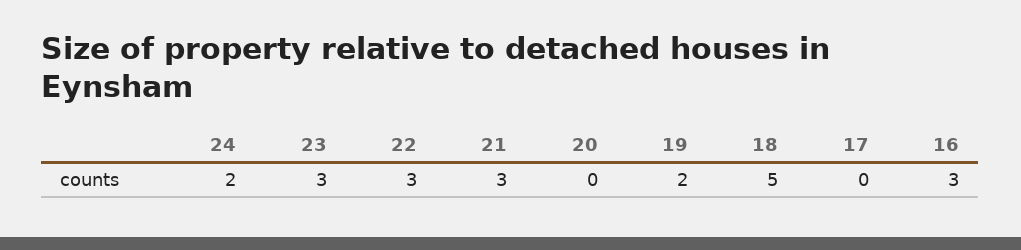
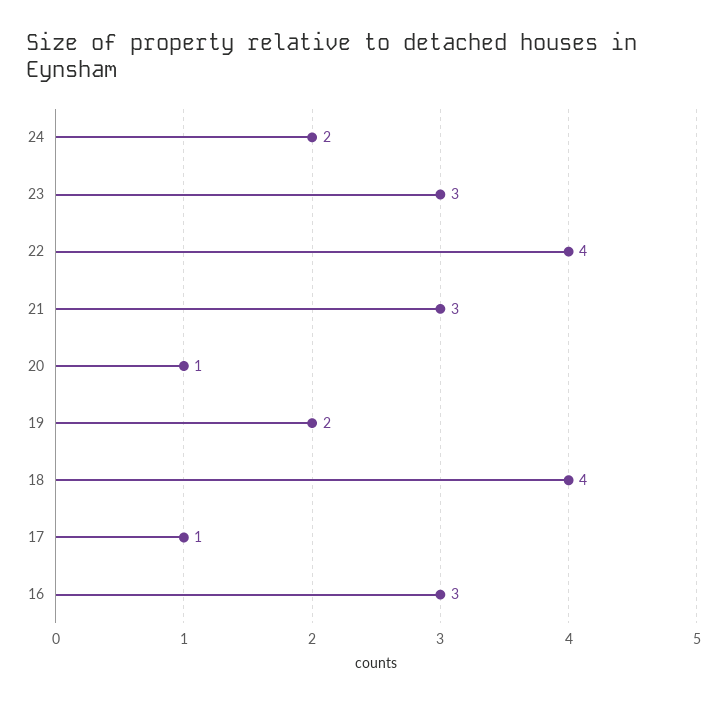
22: 3 -> 4
20: 0 -> 1
18: 5 -> 4
17: 0 -> 1

